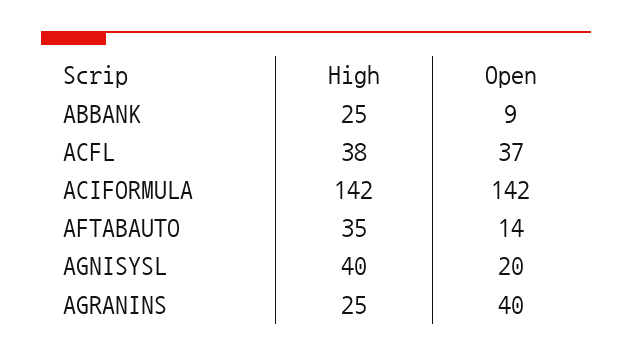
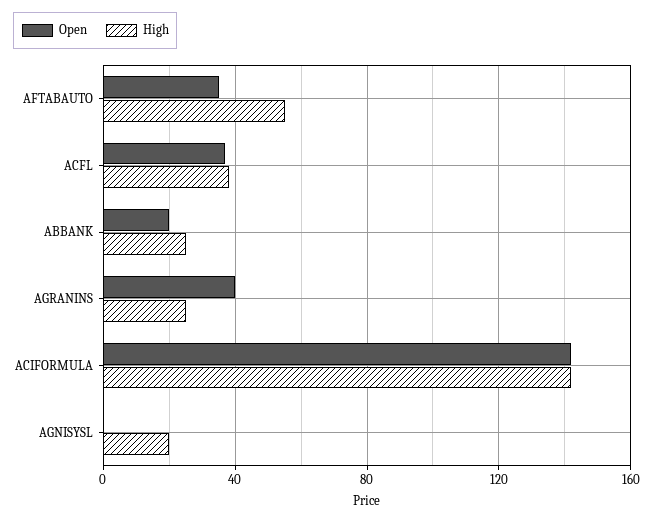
Open, ABBANK: 9 -> 20
High, AFTABAUTO: 35 -> 55
Open, AFTABAUTO: 14 -> 35
High, AGNISYSL: 40 -> 20
Open, AGNISYSL: 20 -> 0

